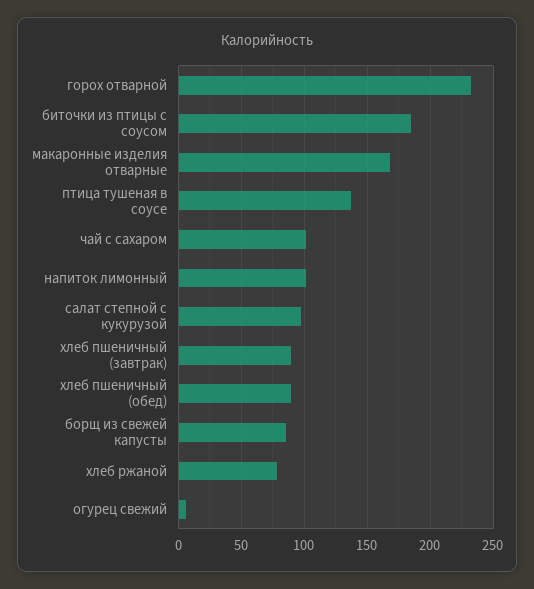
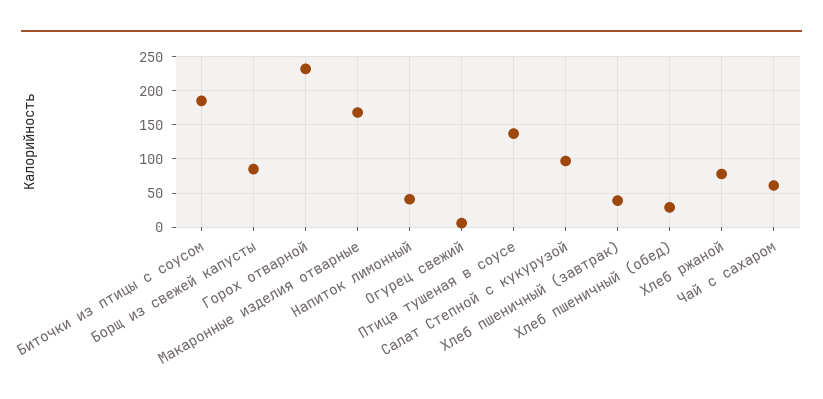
чай с сахаром: 100 -> 60
напиток лимонный: 100 -> 40
хлеб пшеничный (завтрак): 90 -> 40
хлеб пшеничный (обед): 90 -> 30

